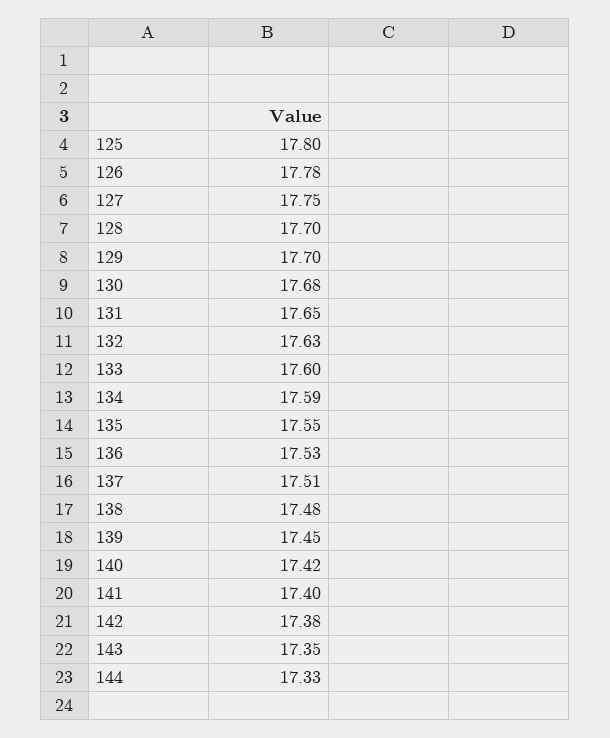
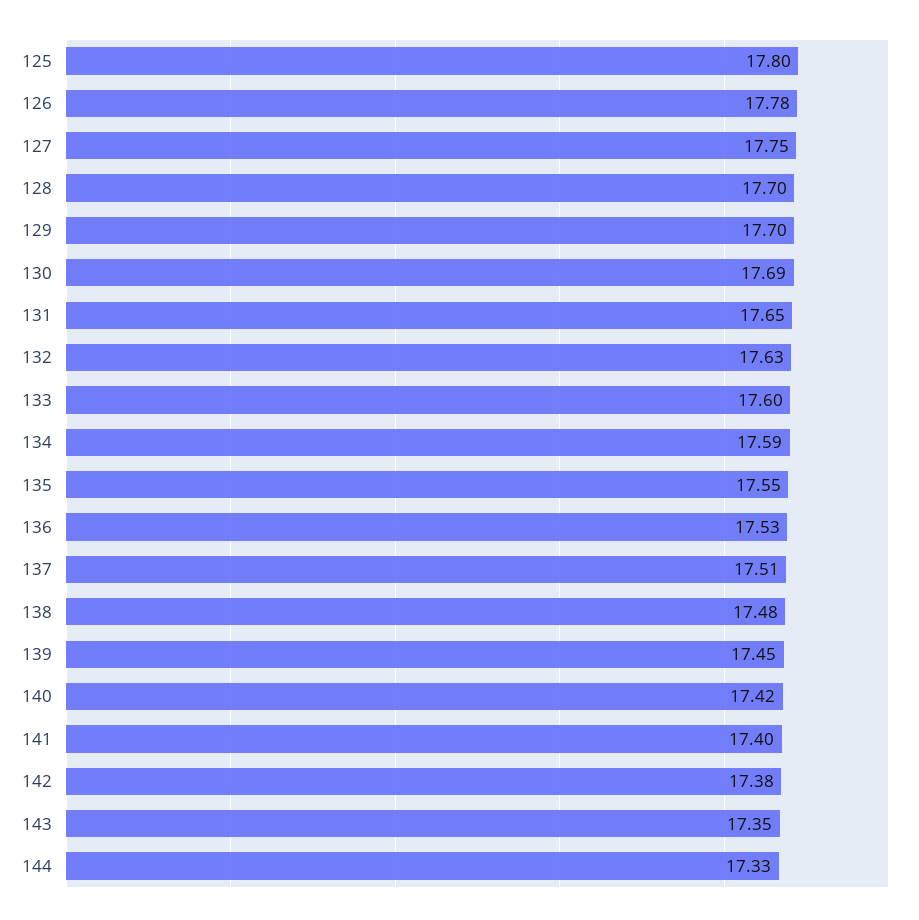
130: 17.68 -> 17.69

